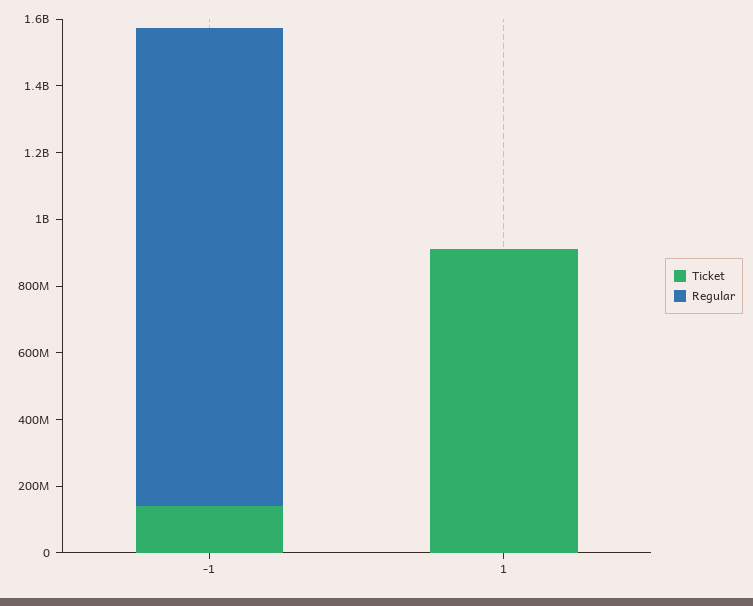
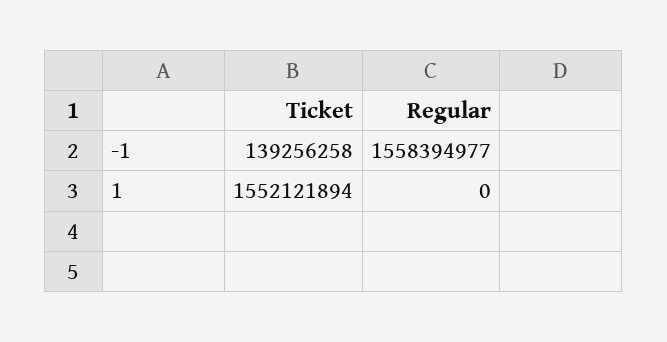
Regular, -1: 1450000000 -> 1558394977
Ticket, 1: 900000000 -> 1552121894

